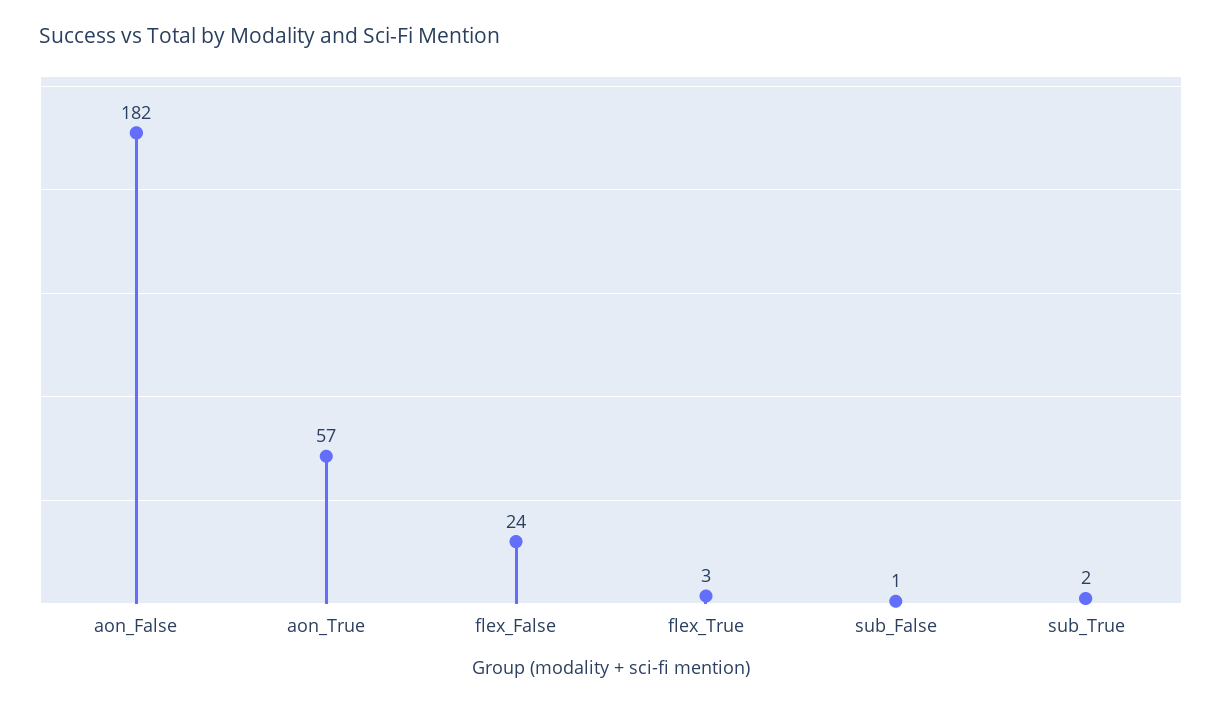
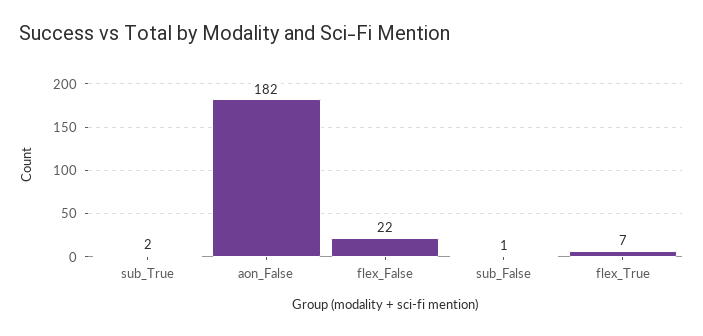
aon_True: 57 -> none
flex_False: 24 -> 22
flex_True: 3 -> 7

